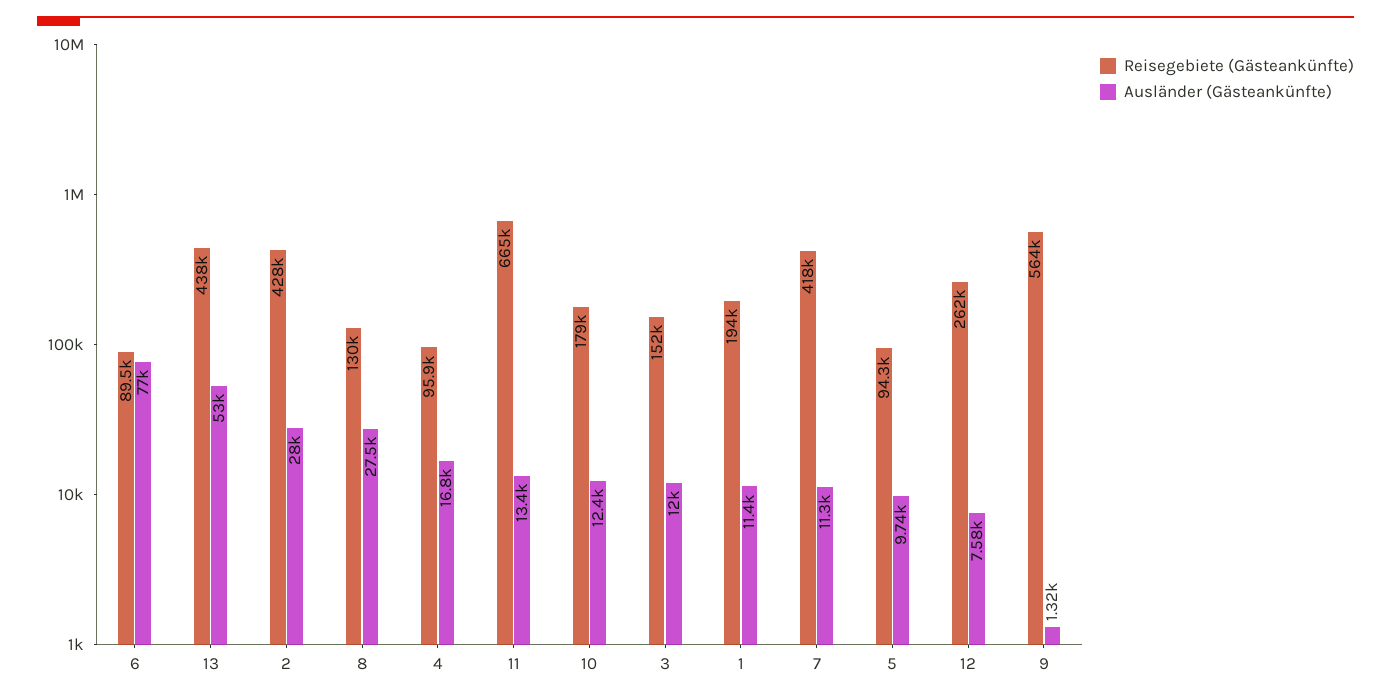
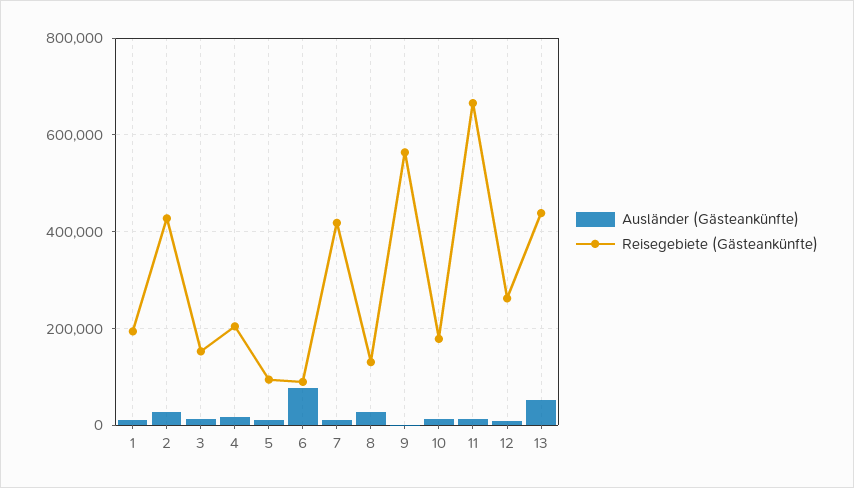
Reisegebiete (Gästeankünfte), 4: 95900 -> 200000

